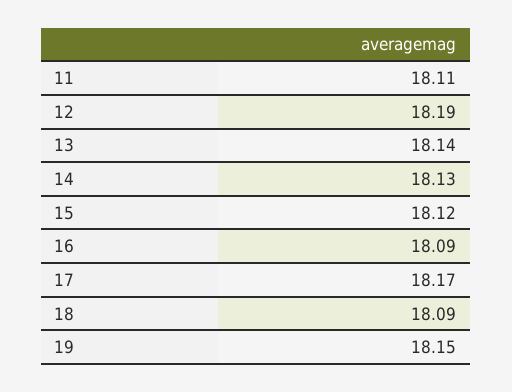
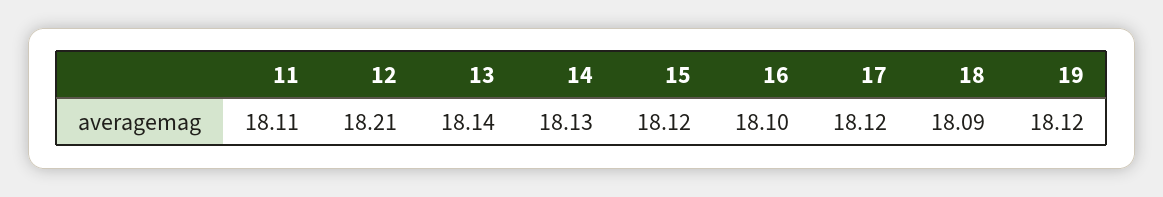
12: 18.19 -> 18.21
16: 18.09 -> 18.1
17: 18.17 -> 18.12
19: 18.15 -> 18.12

